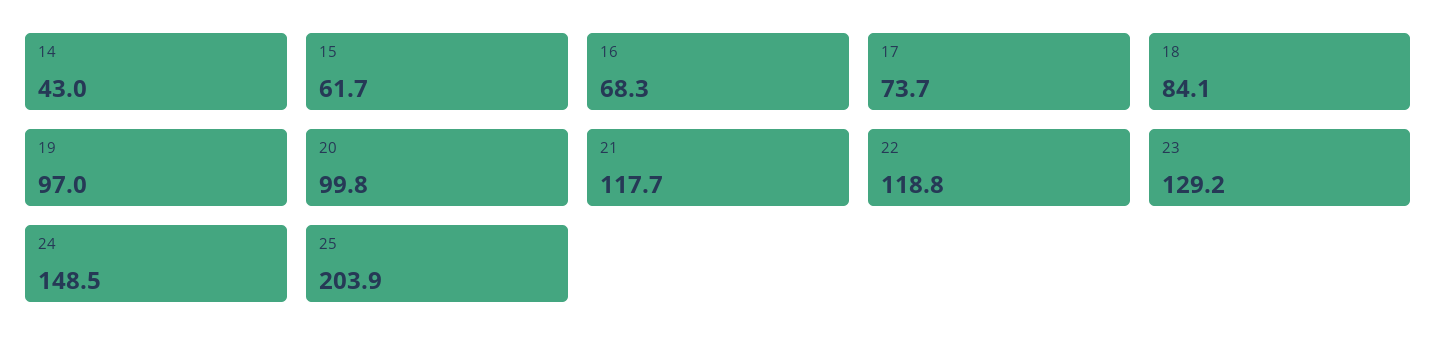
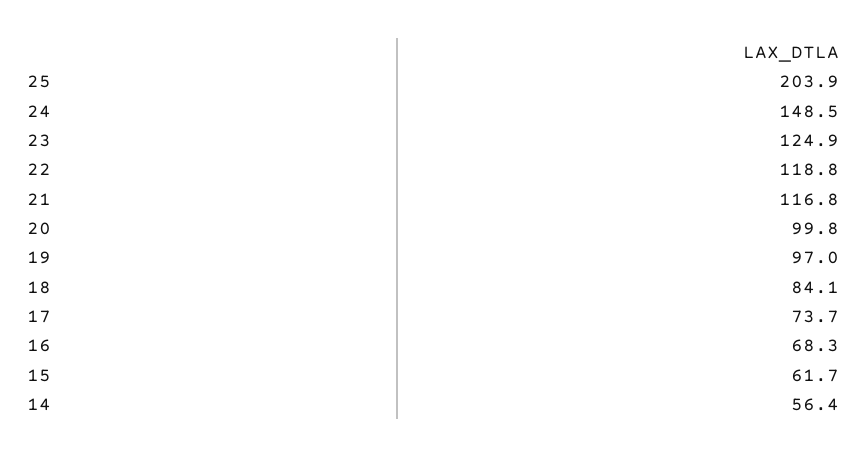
14: 43 -> 56.4
21: 117.7 -> 116.8
23: 129.2 -> 124.9

